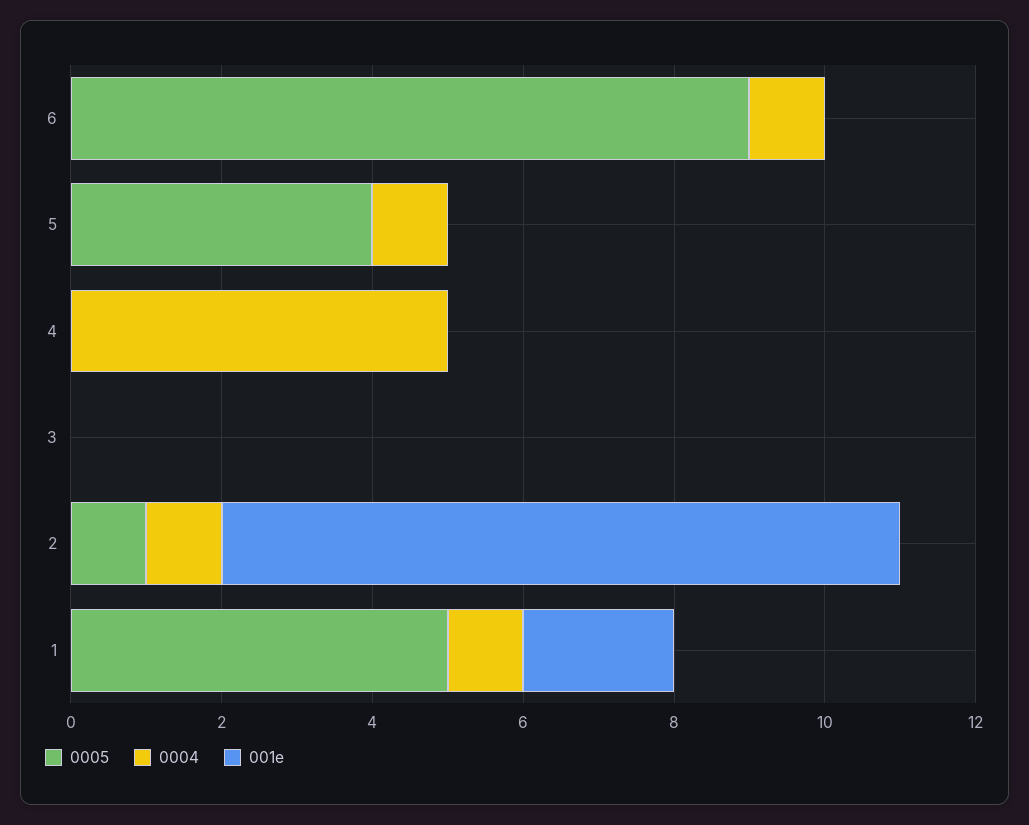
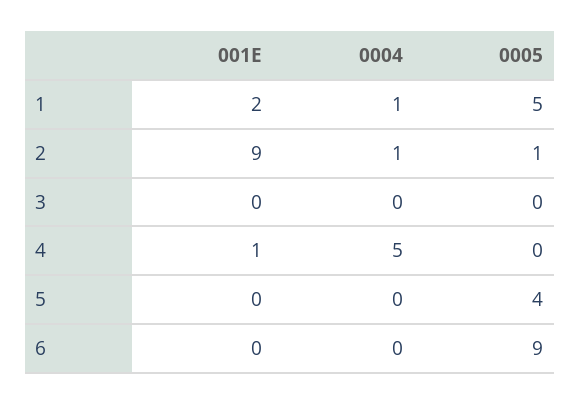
0004, 6: 1 -> 0
0004, 5: 1 -> 0
001e, 4: 0 -> 1

